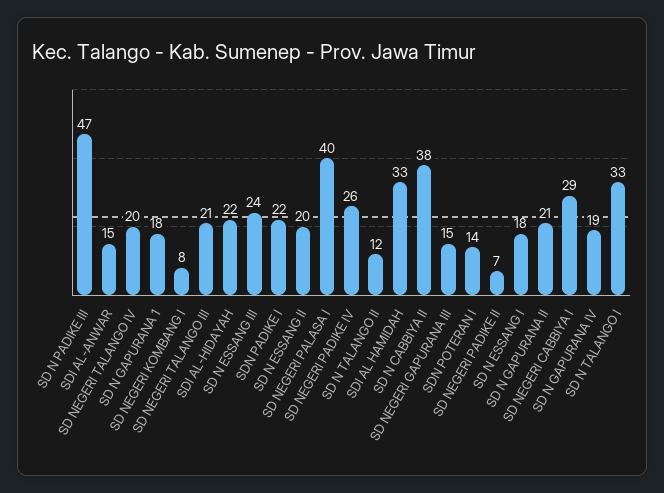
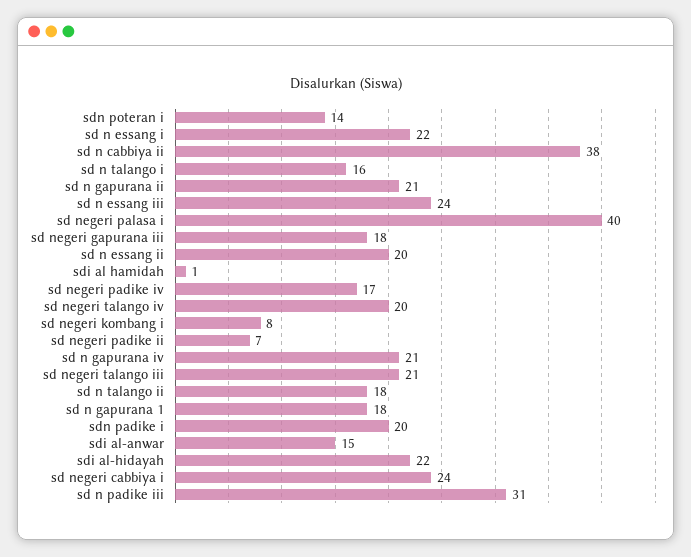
SD N PADIKE III: 47 -> 31
SDN PADIKE I: 22 -> 20
SD NEGERI PADIKE IV: 26 -> 17
SD N TALANGO II: 12 -> 18
SDI AL HAMIDAH: 33 -> 1
SD NEGERI GAPURANA III: 15 -> 18
SD N ESSANG I: 18 -> 22
SD NEGERI CABBIYA I: 29 -> 24
SD N GAPURANA IV: 19 -> 21
SD N TALANGO I: 33 -> 16

